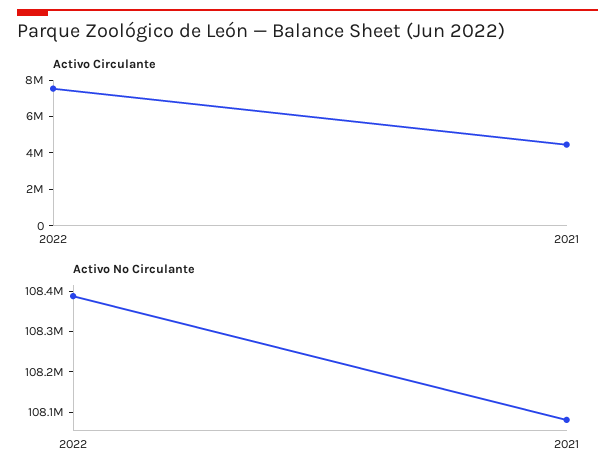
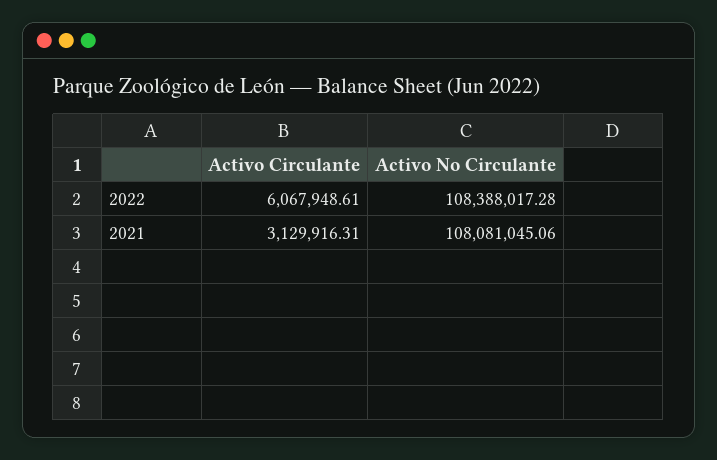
Activo Circulante, 2022: 7500000 -> 6067948.61
Activo Circulante, 2021: 4500000 -> 3129916.31

